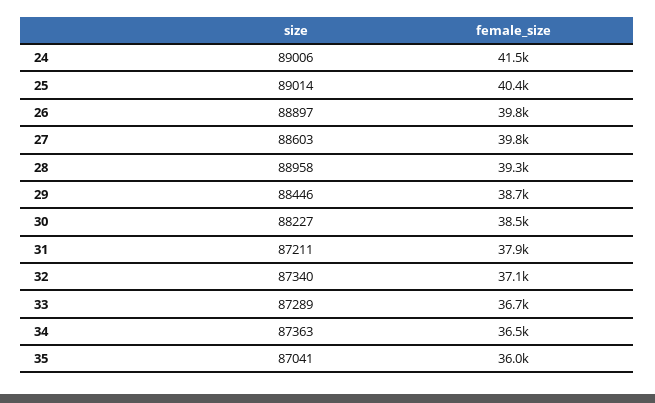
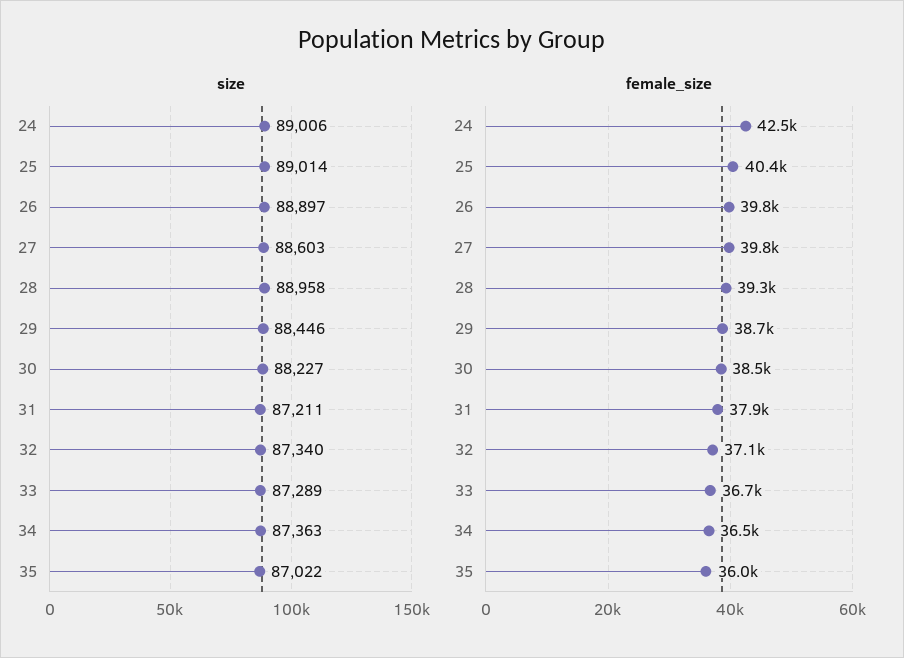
female_size, 24: 41500 -> 42500
size, 35: 87041 -> 87022

